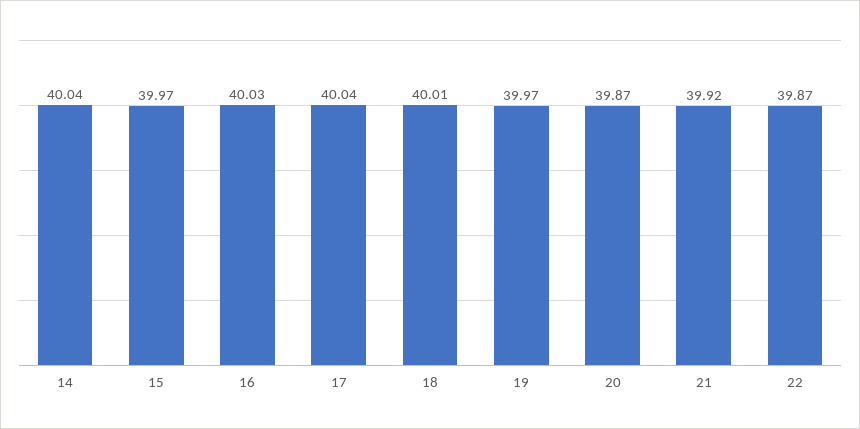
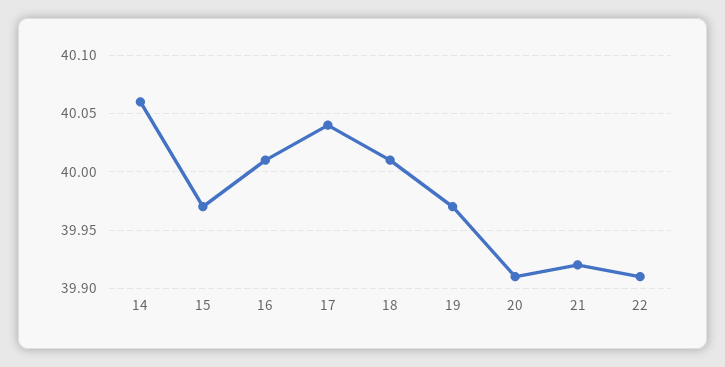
14: 40.04 -> 40.06
16: 40.03 -> 40.01
20: 39.87 -> 39.91
22: 39.87 -> 39.91

